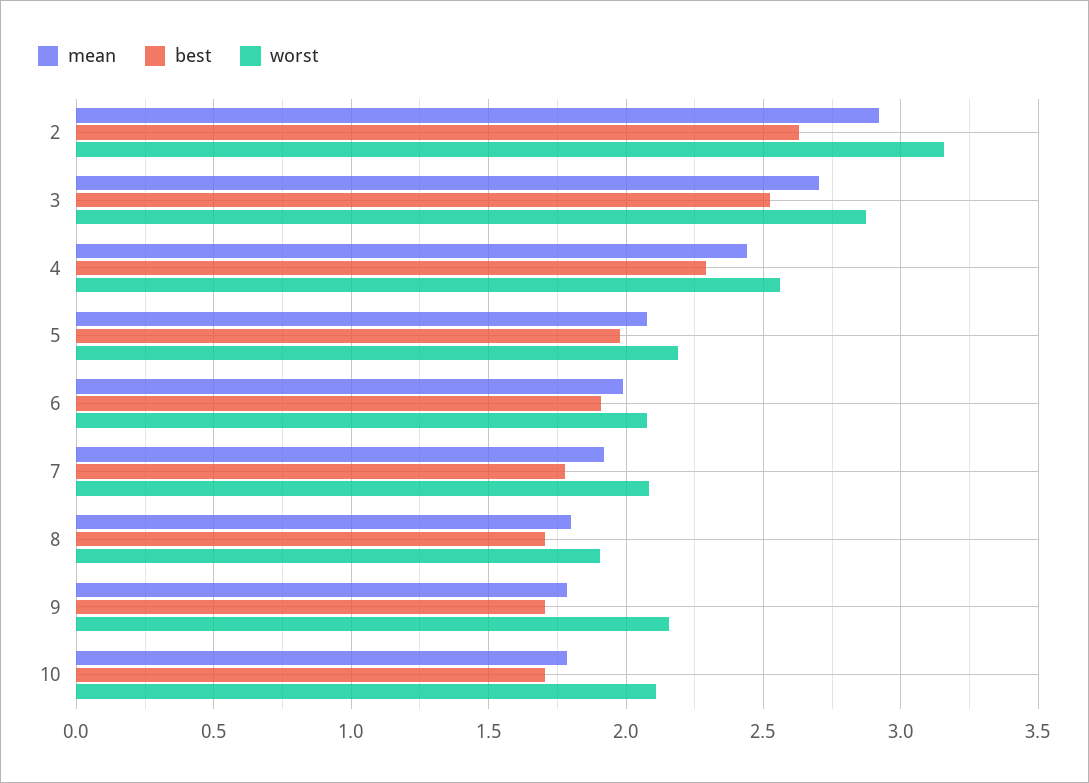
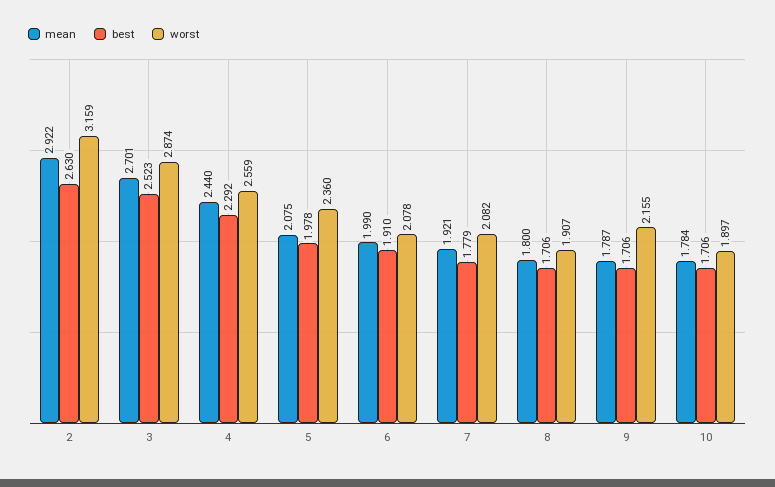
worst, 5: 2.2 -> 2.36
worst, 10: 2.1 -> 1.897

